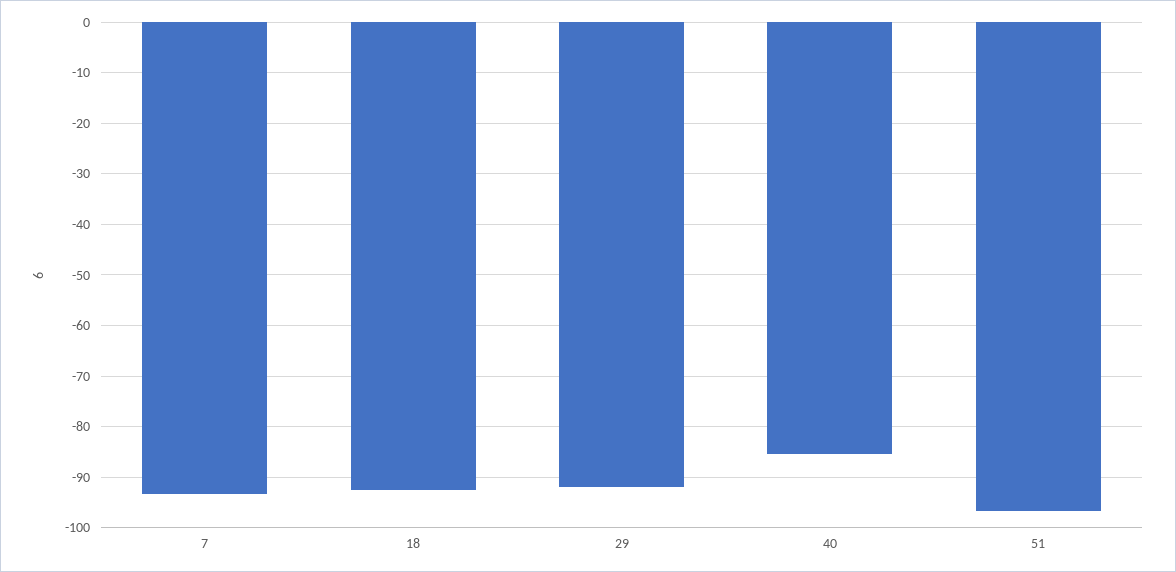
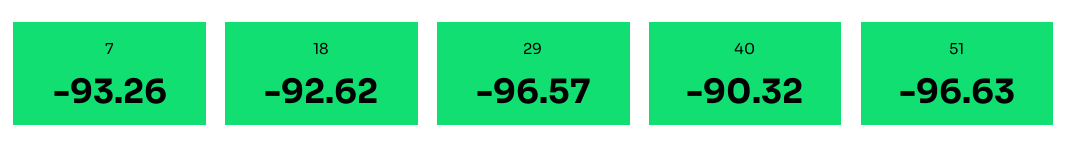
29: -92 -> -96.57
40: -86 -> -90.32

